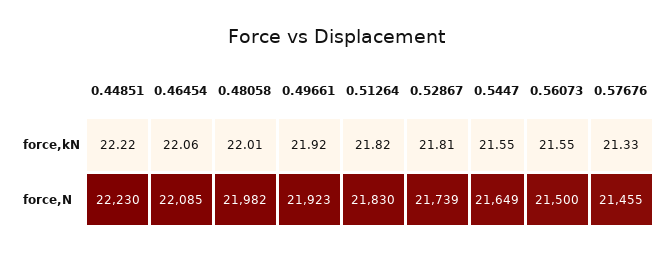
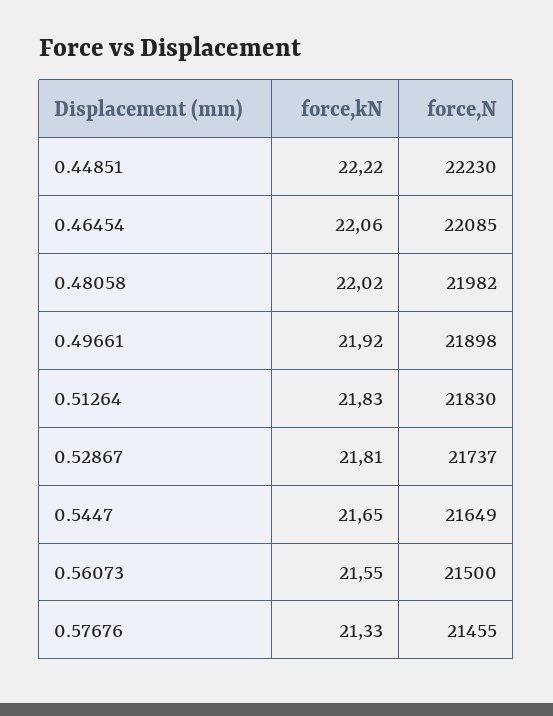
0.48058, force,kN: 22.01 -> 22.02
0.51264, force,kN: 21.82 -> 21.83
0.5447, force,kN: 21.55 -> 21.65
0.49661, force,N: 21923 -> 21898
0.52867, force,N: 21739 -> 21737

